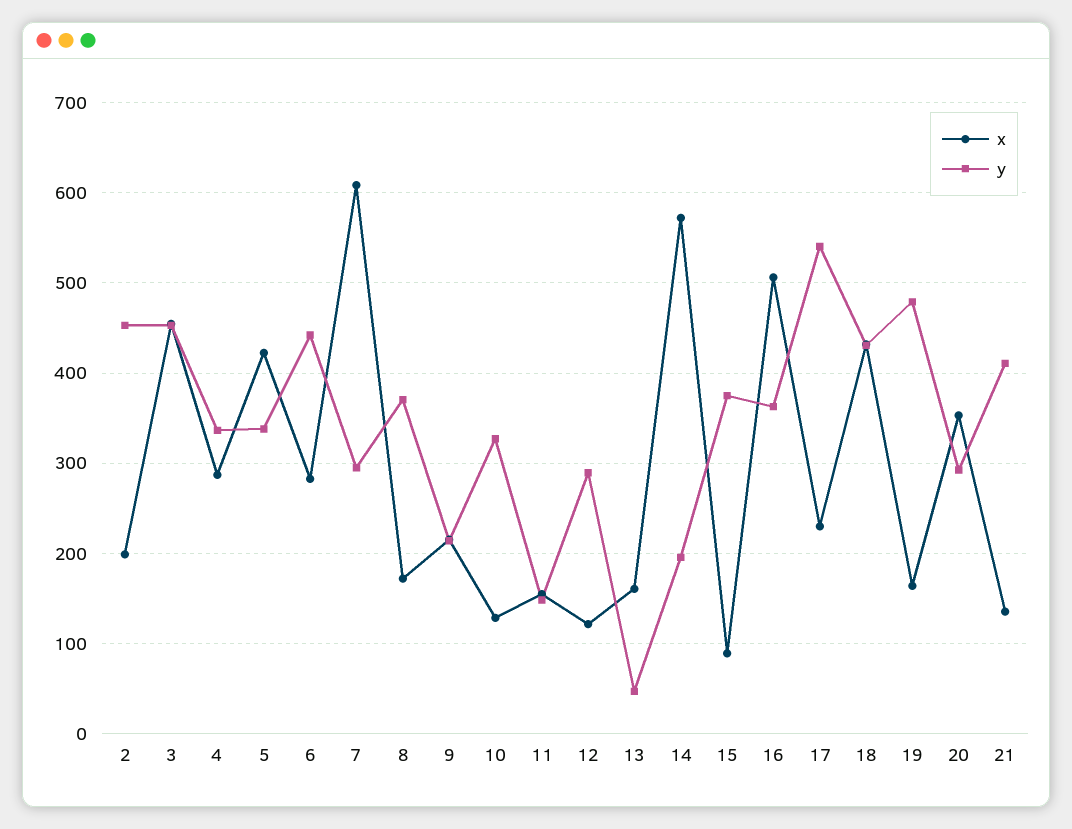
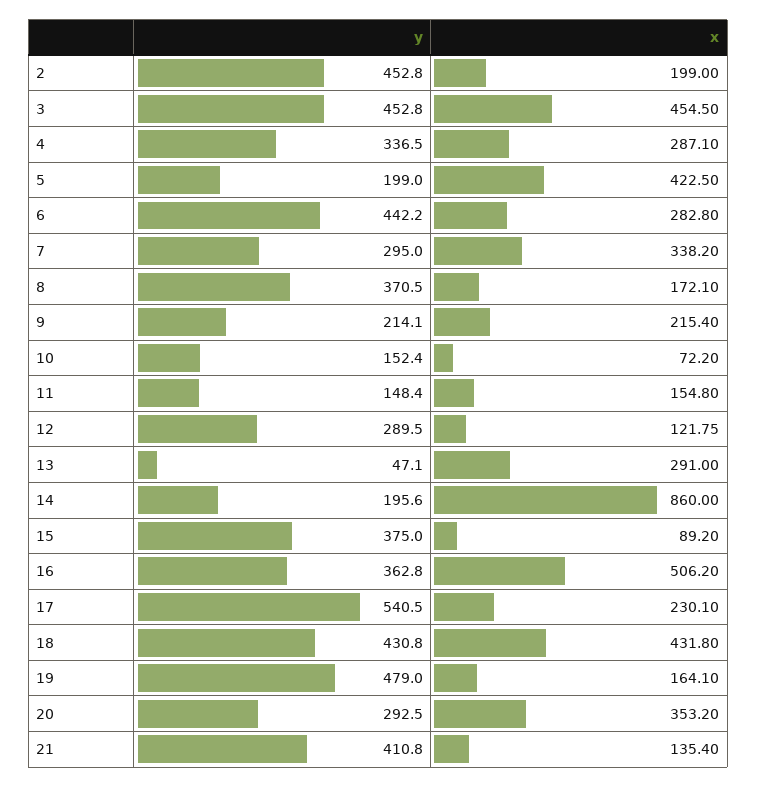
y, 5: 340 -> 199
x, 7: 610 -> 338.2
x, 10: 130 -> 72.2
y, 10: 330 -> 152.4
x, 13: 160 -> 291
x, 14: 570 -> 860

